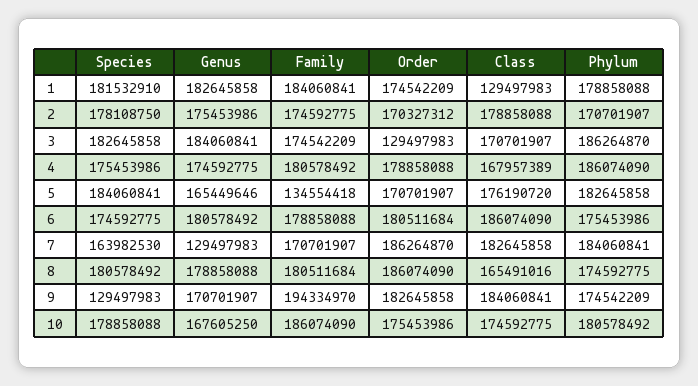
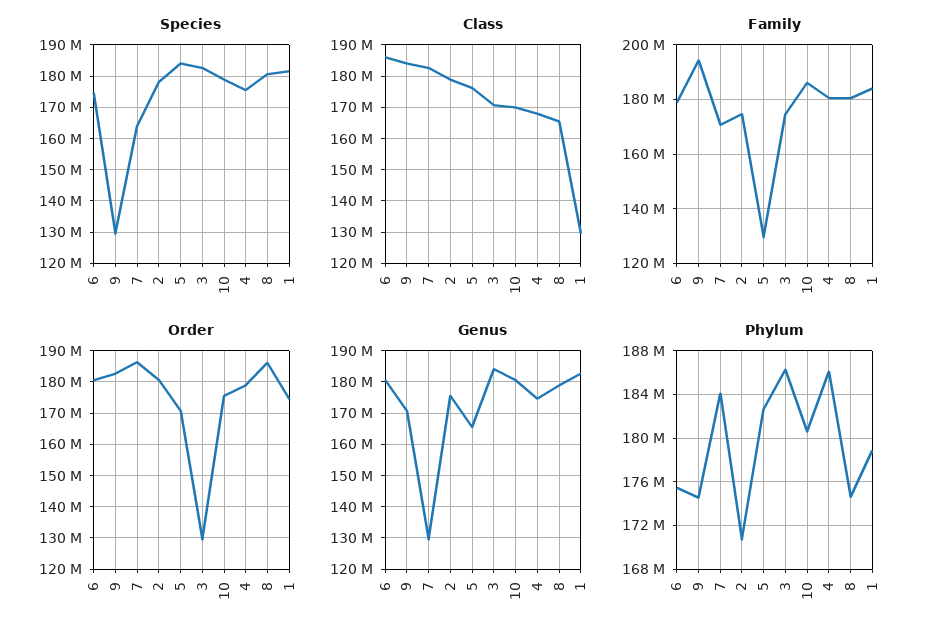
Order, 2: 170327312 -> 180000000
Family, 5: 134554418 -> 130000000
Genus, 10: 167605250 -> 180000000
Class, 10: 174592775 -> 170000000

